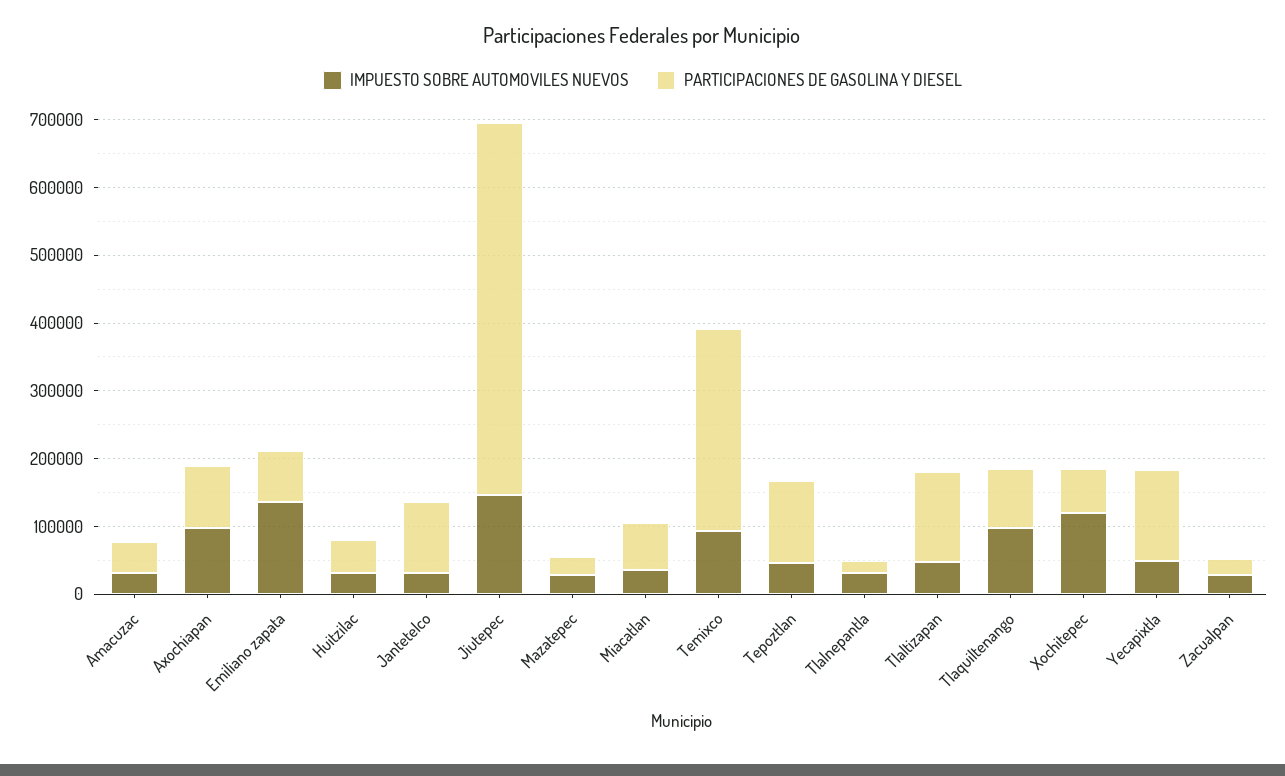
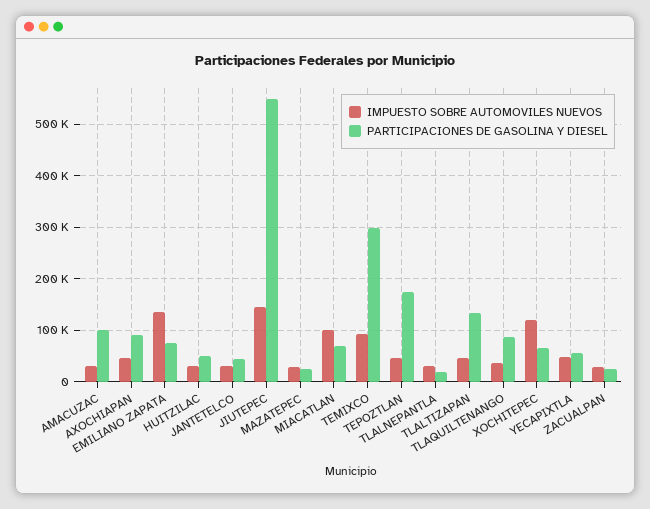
PARTICIPACIONES DE GASOLINA Y DIESEL, Amacuzac: 40000 -> 100000
IMPUESTO SOBRE AUTOMOVILES NUEVOS, Axochiapan: 100000 -> 40000
PARTICIPACIONES DE GASOLINA Y DIESEL, Jantetelco: 100000 -> 40000
IMPUESTO SOBRE AUTOMOVILES NUEVOS, Miacatlan: 40000 -> 100000
PARTICIPACIONES DE GASOLINA Y DIESEL, Tepoztlan: 120000 -> 180000
IMPUESTO SOBRE AUTOMOVILES NUEVOS, Tlaquiltenango: 100000 -> 40000
PARTICIPACIONES DE GASOLINA Y DIESEL, Yecapixtla: 140000 -> 60000

